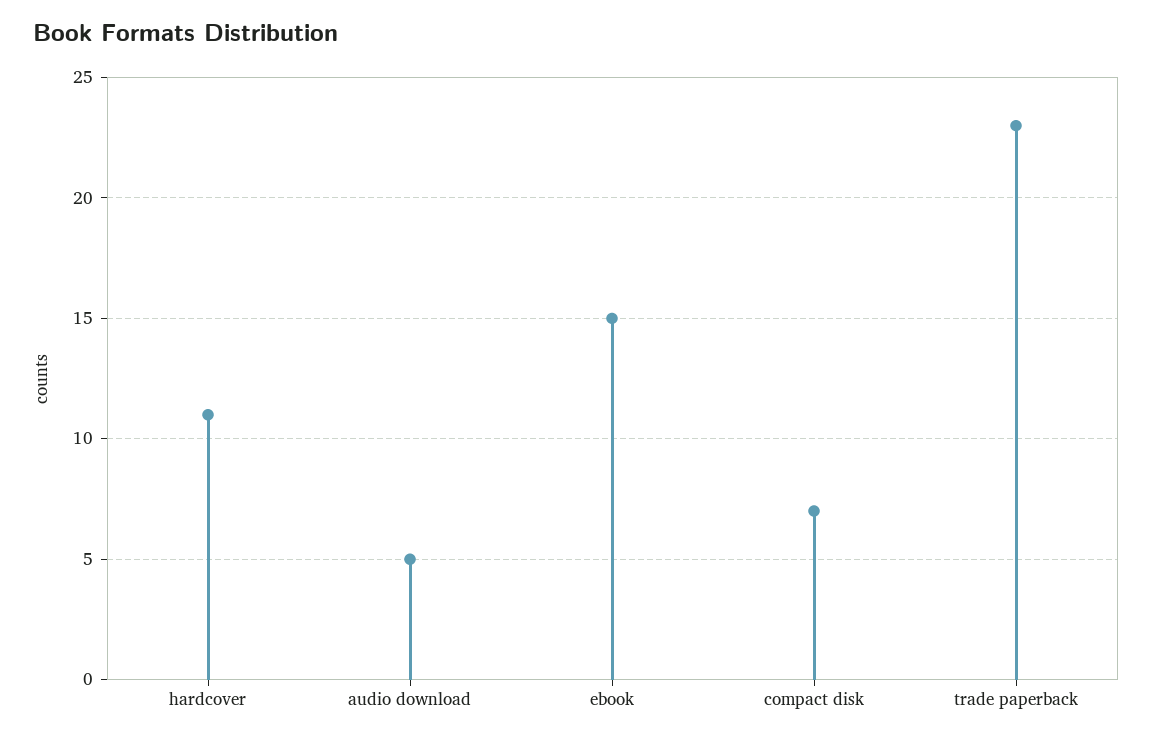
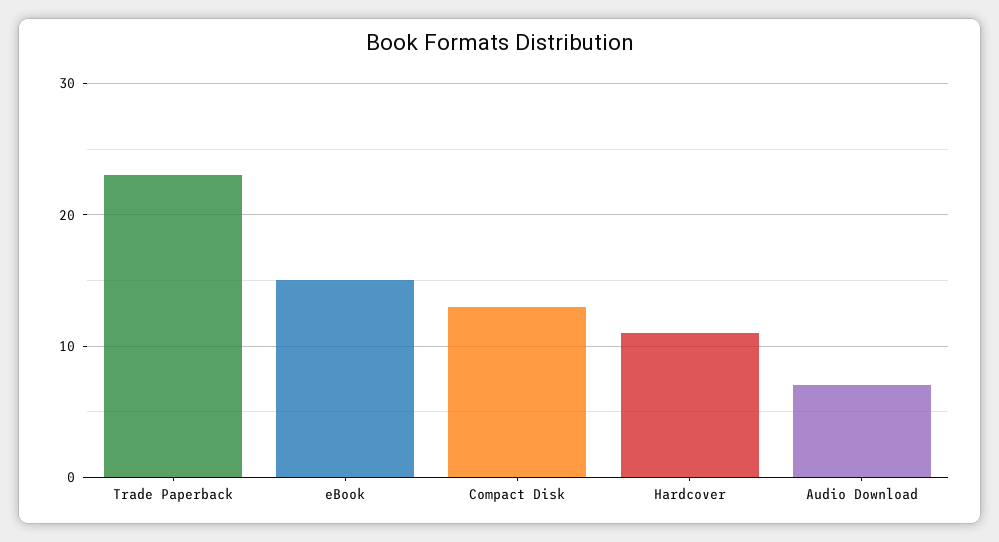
audio download: 5 -> 7
compact disk: 7 -> 13

